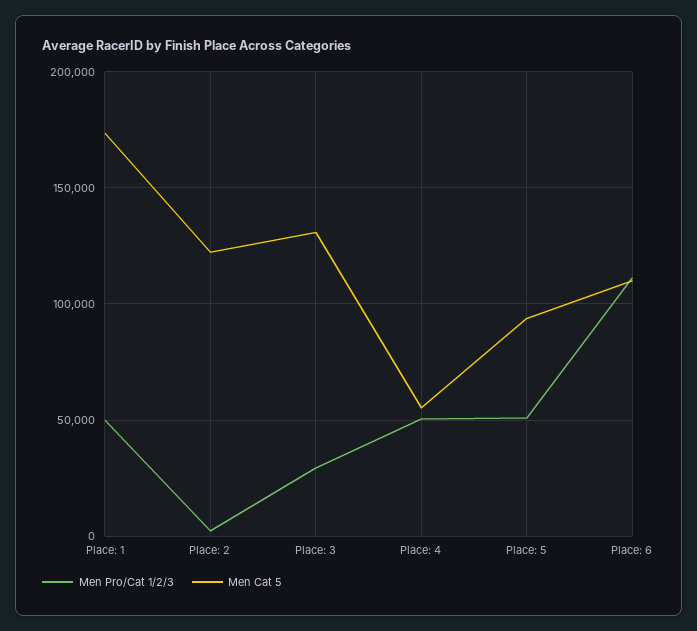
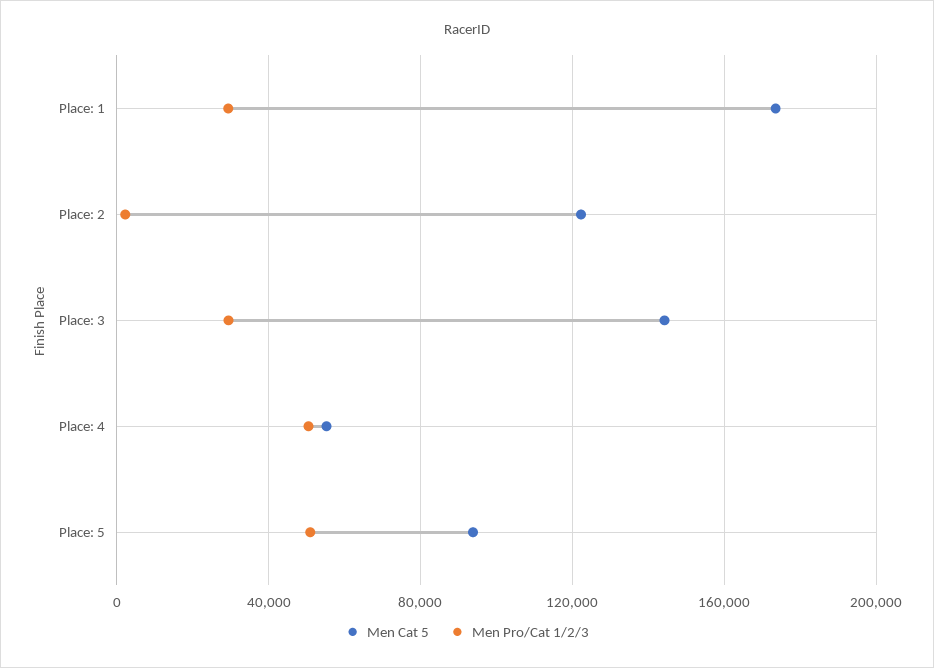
Men Pro/Cat 1/2/3, Place: 1: 50000 -> 30000
Men Cat 5, Place: 3: 130000 -> 145000
Men Pro/Cat 1/2/3, Place: 6: 110000 -> none
Men Cat 5, Place: 6: 110000 -> none

